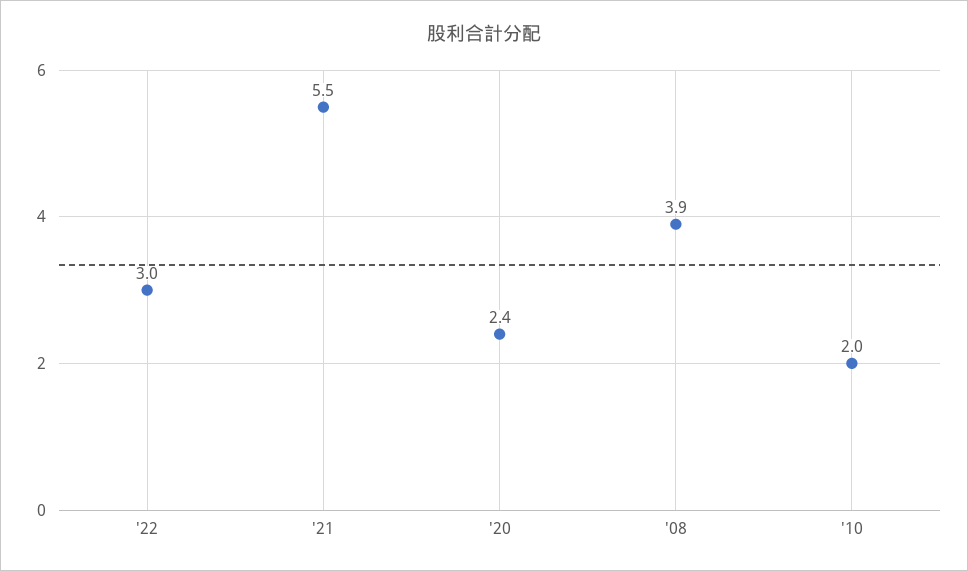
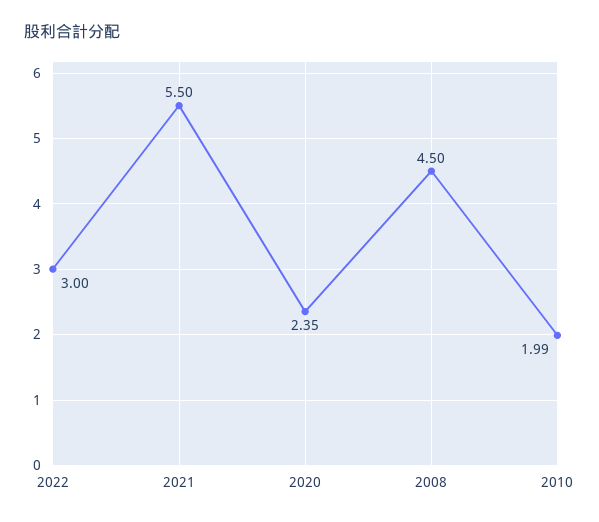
'08: 3.9 -> 4.5

